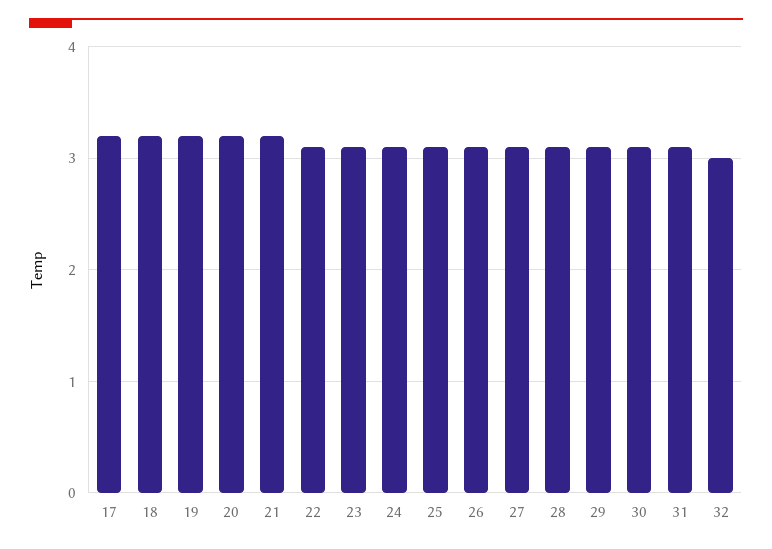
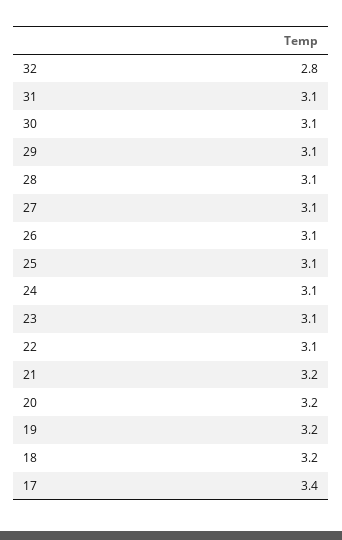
17: 3.2 -> 3.4
32: 3 -> 2.8

